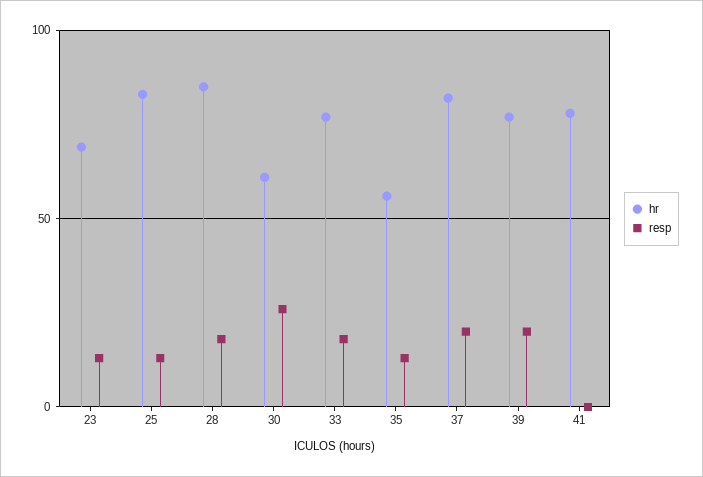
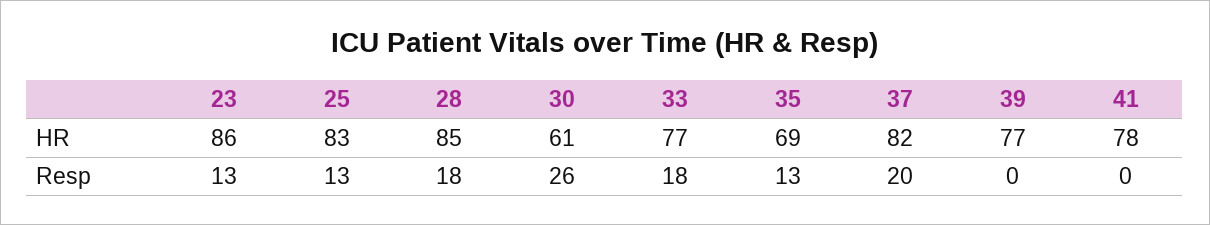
hr, 23: 70 -> 86
hr, 35: 55 -> 69
resp, 39: 20 -> 0

